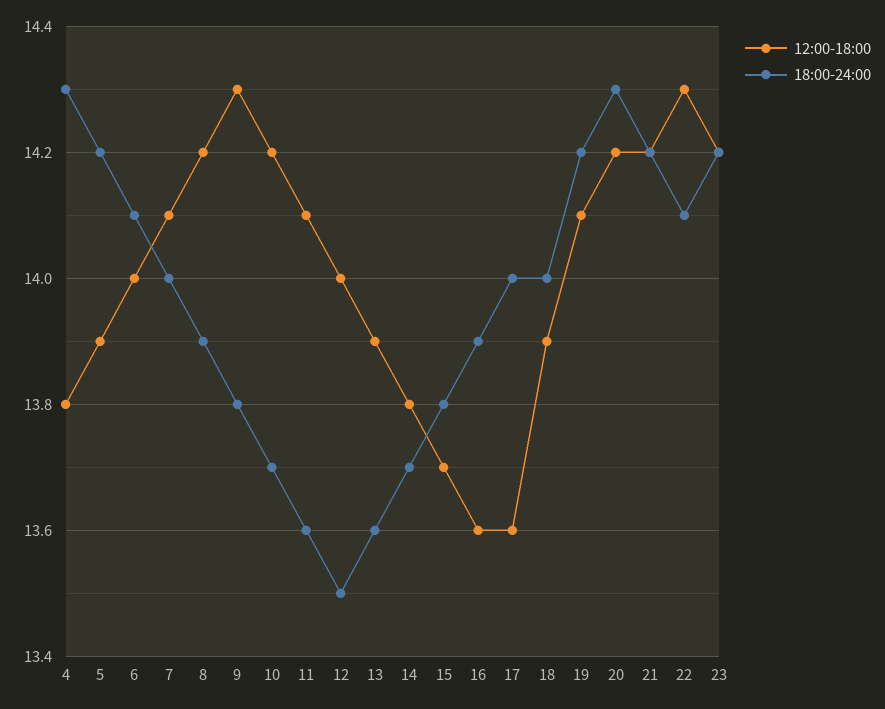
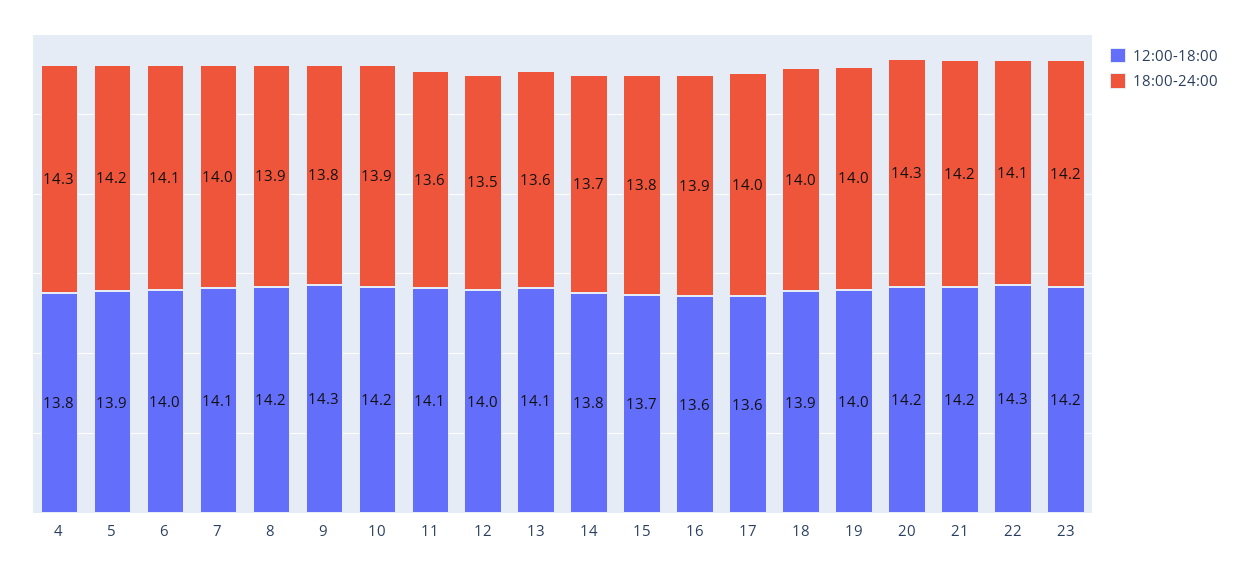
18:00-24:00, 10: 13.7 -> 13.9
12:00-18:00, 13: 13.9 -> 14.1
12:00-18:00, 19: 14.1 -> 14
18:00-24:00, 19: 14.2 -> 14

